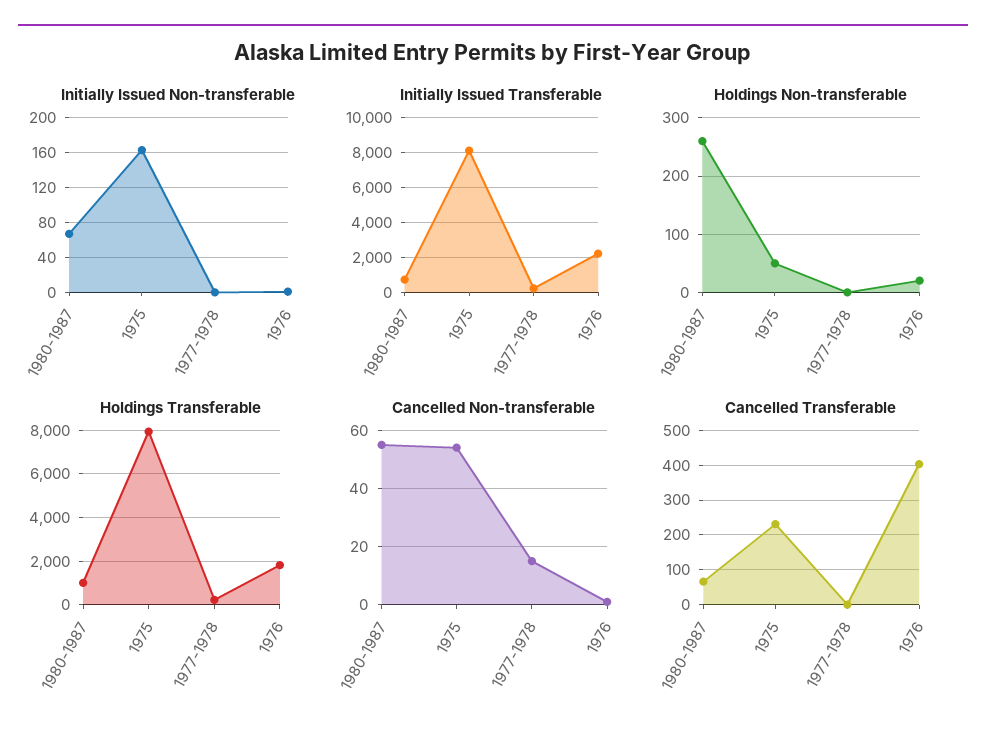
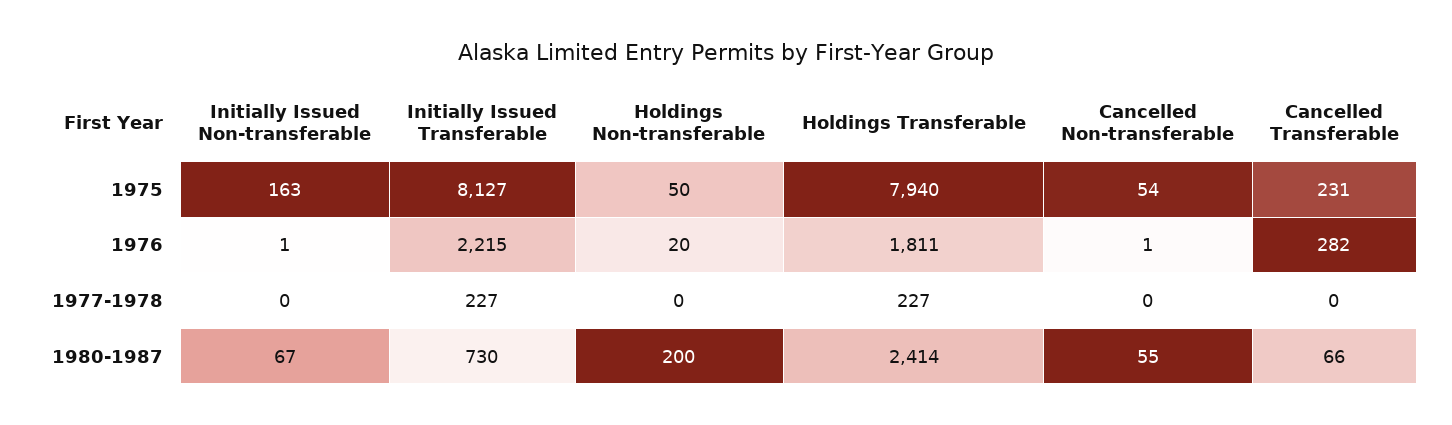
Holdings Non-transferable, 1980-1987: 260 -> 200
Holdings Transferable, 1980-1987: 1000 -> 2414
Cancelled Non-transferable, 1977-1978: 15 -> 0
Cancelled Transferable, 1976: 400 -> 282

